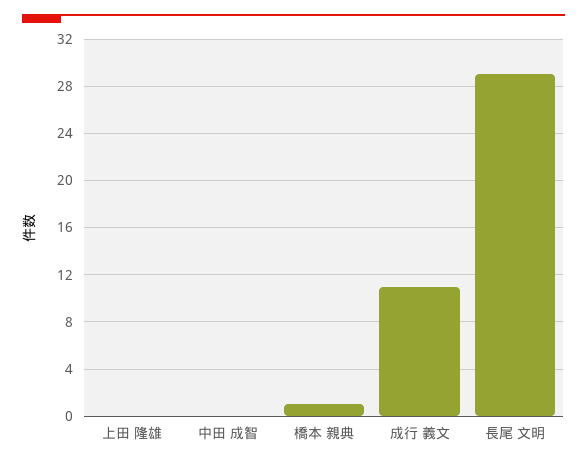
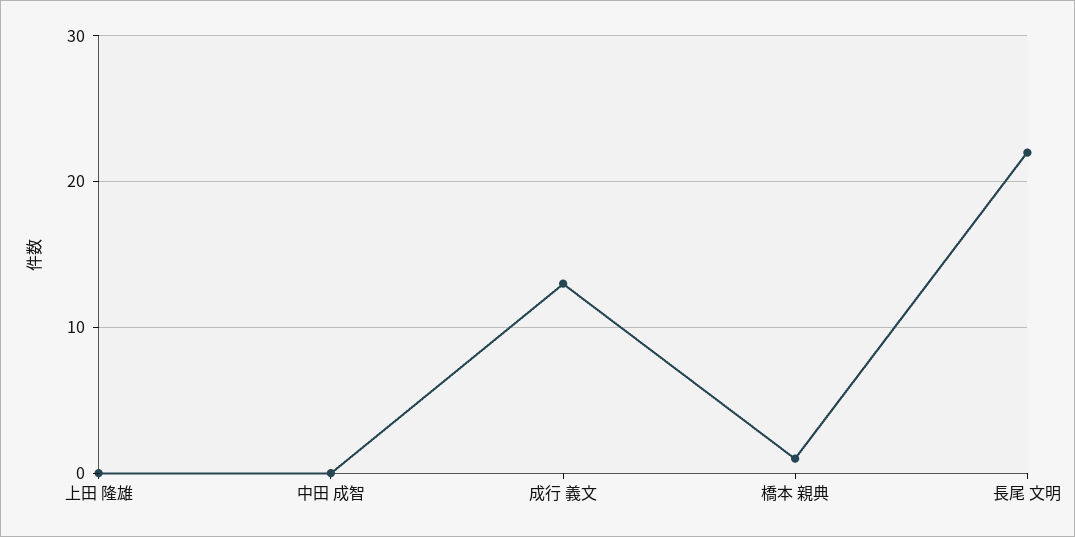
成行 義文: 11 -> 13
長尾 文明: 29 -> 22

